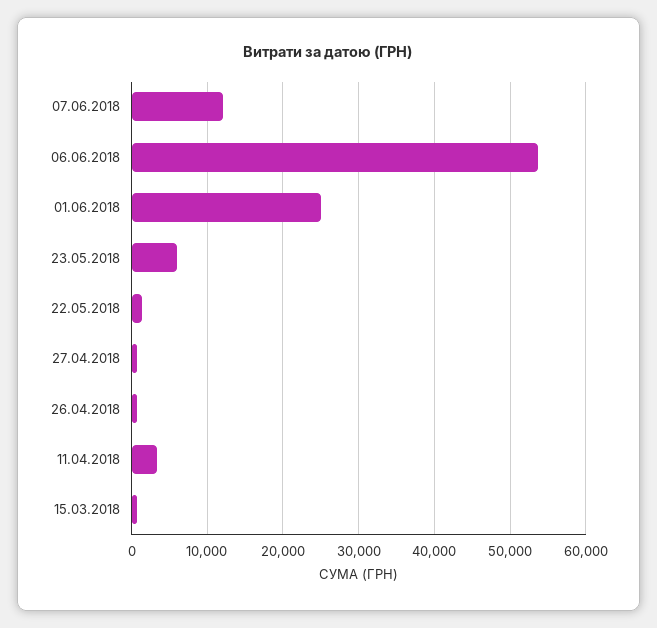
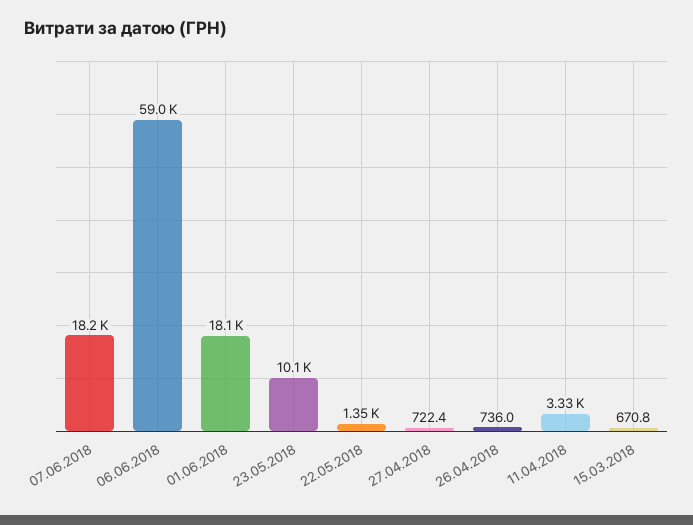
07.06.2018: 12000 -> 18200
06.06.2018: 54000 -> 59000
01.06.2018: 25000 -> 18100
23.05.2018: 6000 -> 10100

